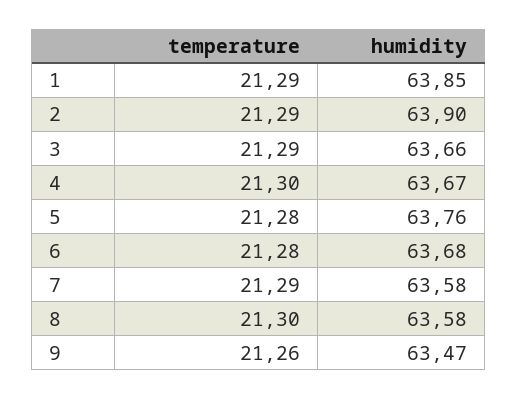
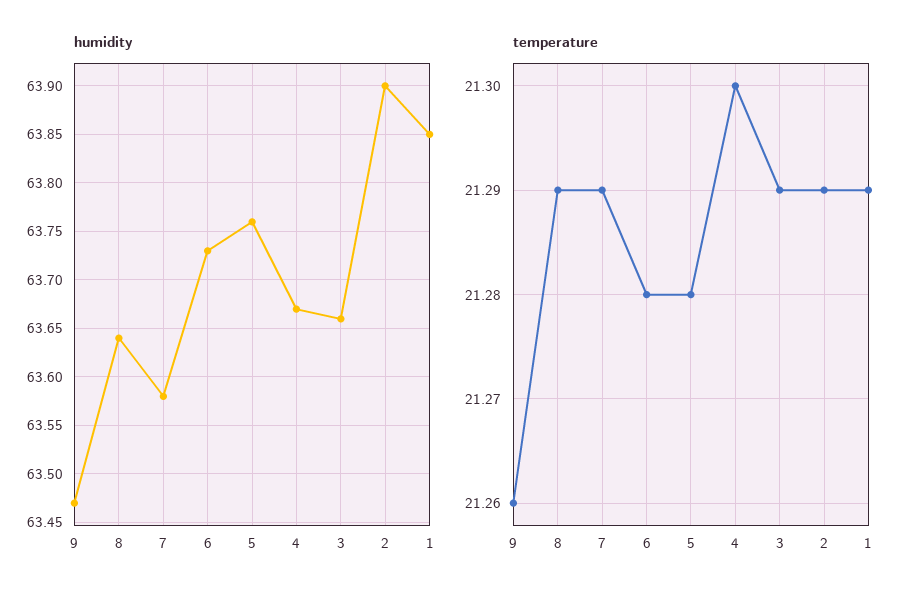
humidity, 6: 63.68 -> 63.73
temperature, 8: 21.3 -> 21.29
humidity, 8: 63.58 -> 63.64

